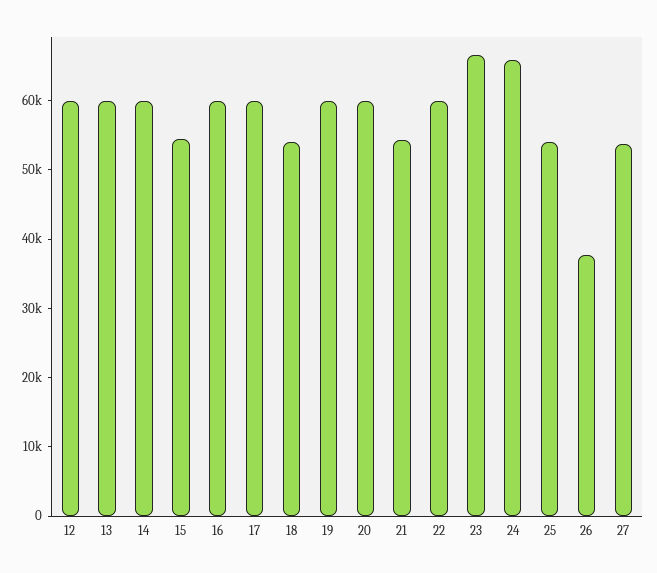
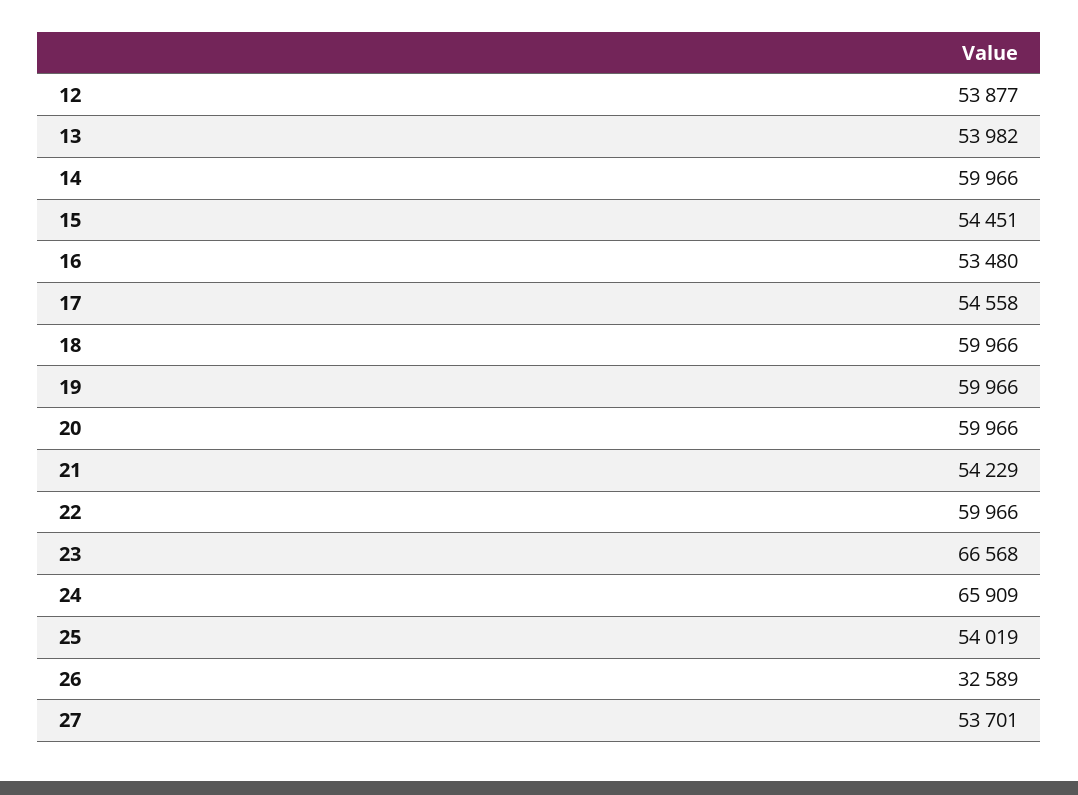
12: 60000 -> 53877
13: 60000 -> 53982
16: 60000 -> 53480
17: 60000 -> 54558
18: 54000 -> 59966
26: 38000 -> 32589

